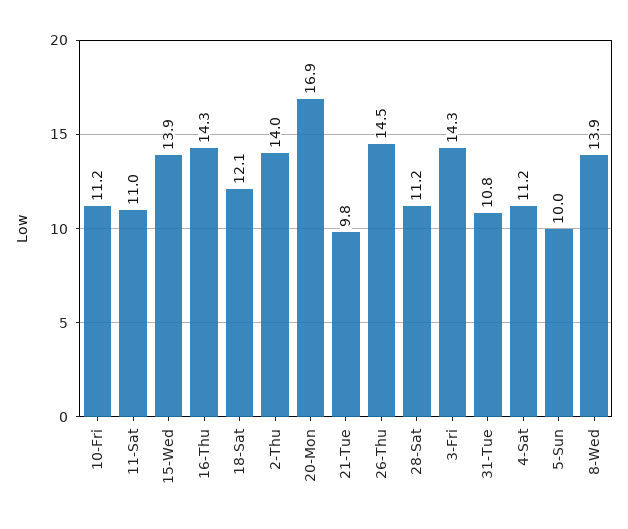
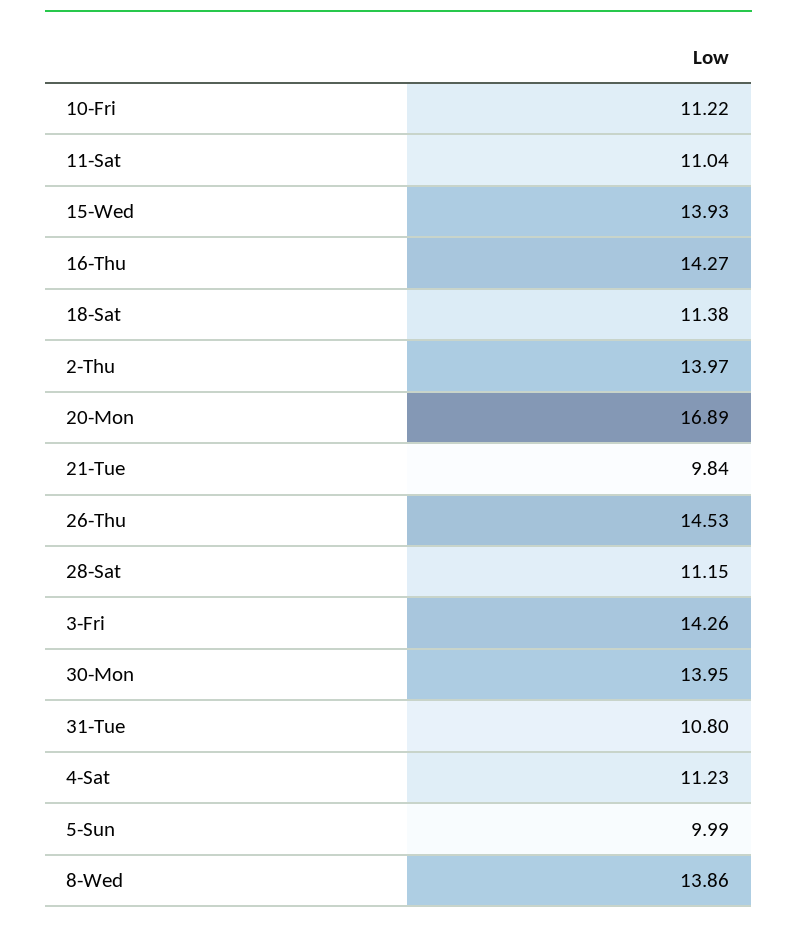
18-Sat: 12.1 -> 11.38
30-Mon: none -> 13.95

